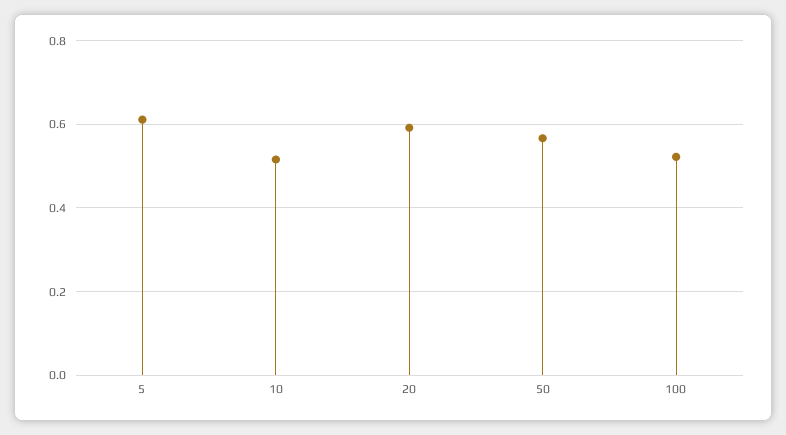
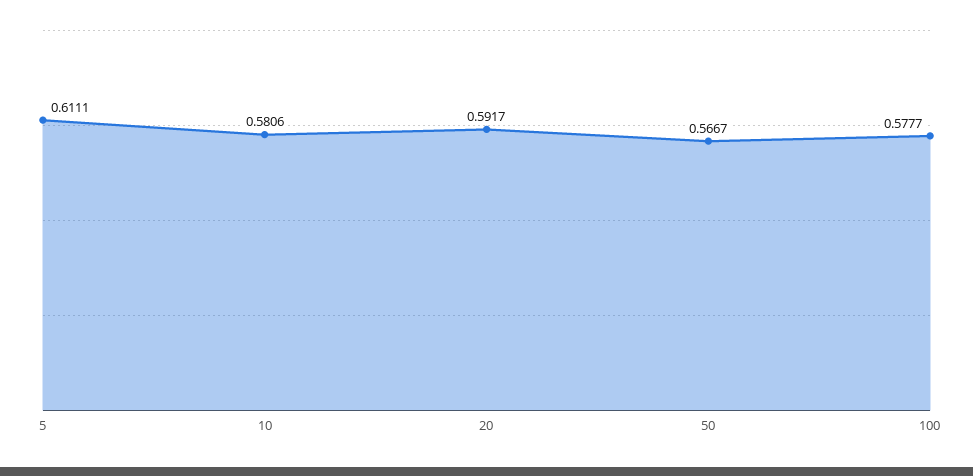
10: 0.52 -> 0.5806
100: 0.52 -> 0.5777

